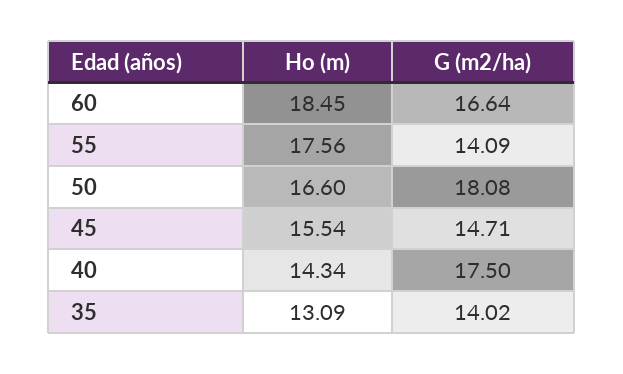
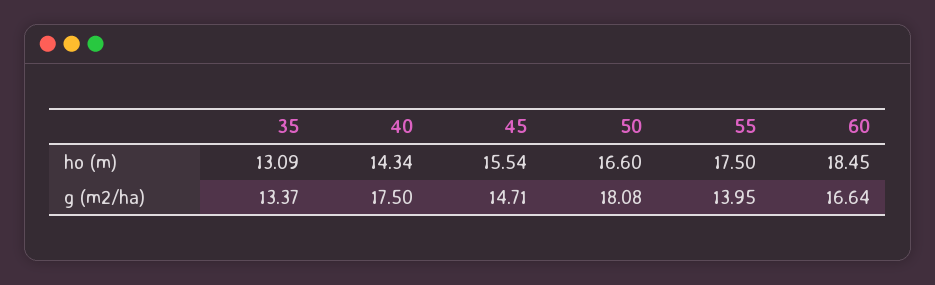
Ho (m), 55: 17.56 -> 17.5
G (m2/ha), 55: 14.09 -> 13.95
G (m2/ha), 35: 14.02 -> 13.37

